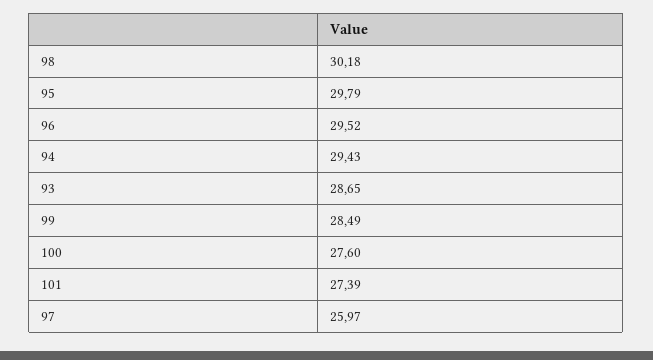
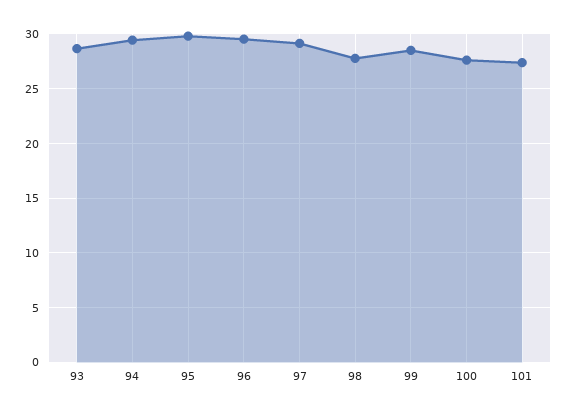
98: 30.18 -> 28
97: 25.97 -> 29

